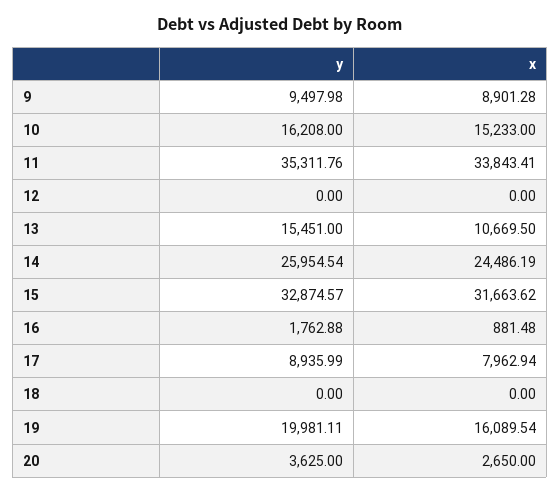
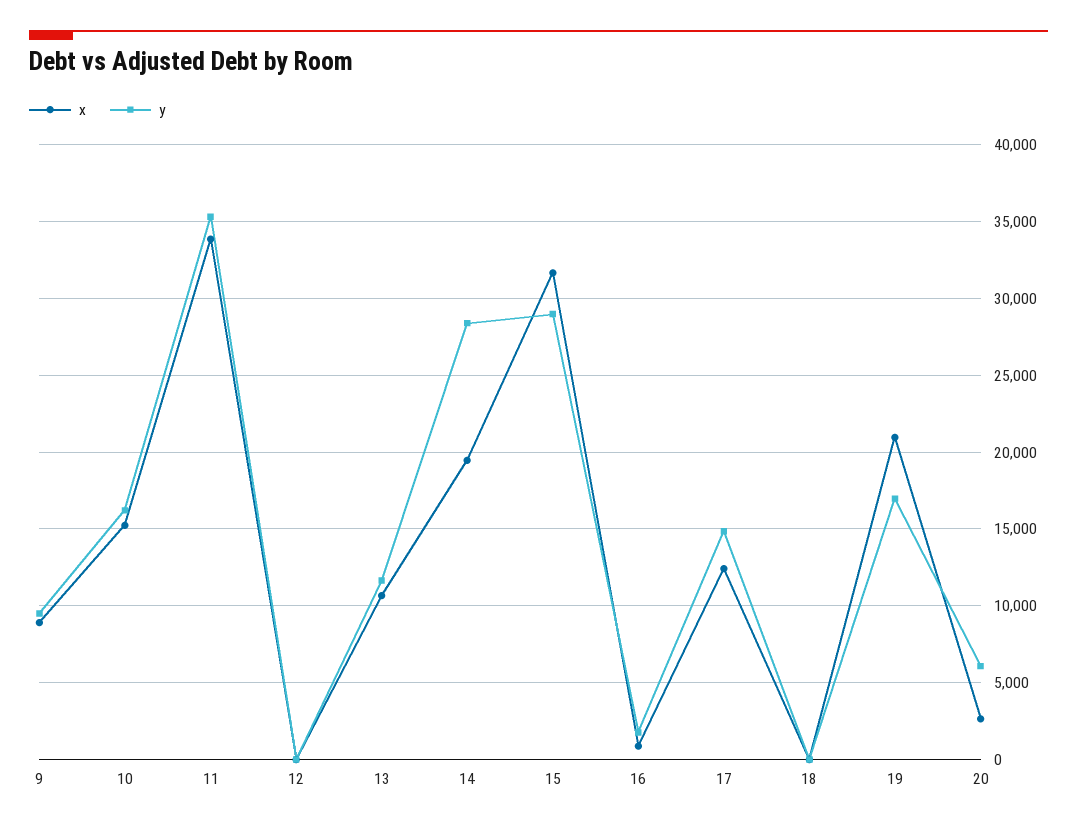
y, 13: 15451 -> 11500
y, 14: 25954.54 -> 28500
x, 14: 24486.19 -> 19500
y, 15: 32874.57 -> 29000
y, 17: 8935.99 -> 15000
x, 17: 7962.94 -> 12500
y, 19: 19981.11 -> 17000
x, 19: 16089.54 -> 21000
y, 20: 3625 -> 6000

